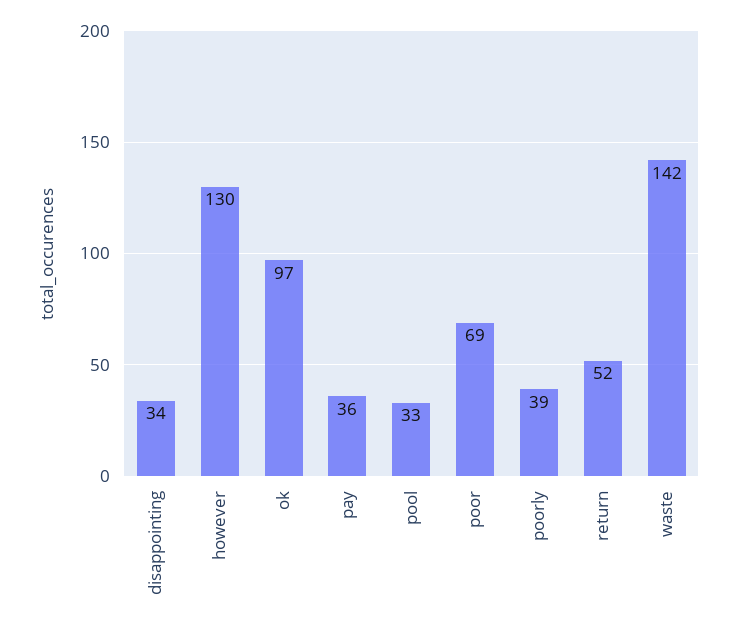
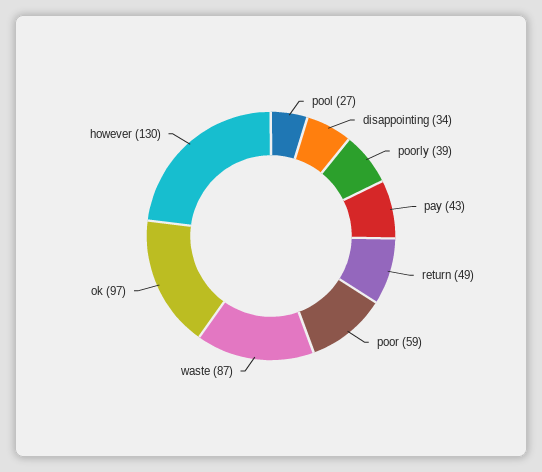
pay: 36 -> 43
pool: 33 -> 27
poor: 69 -> 59
return: 52 -> 49
waste: 142 -> 87

